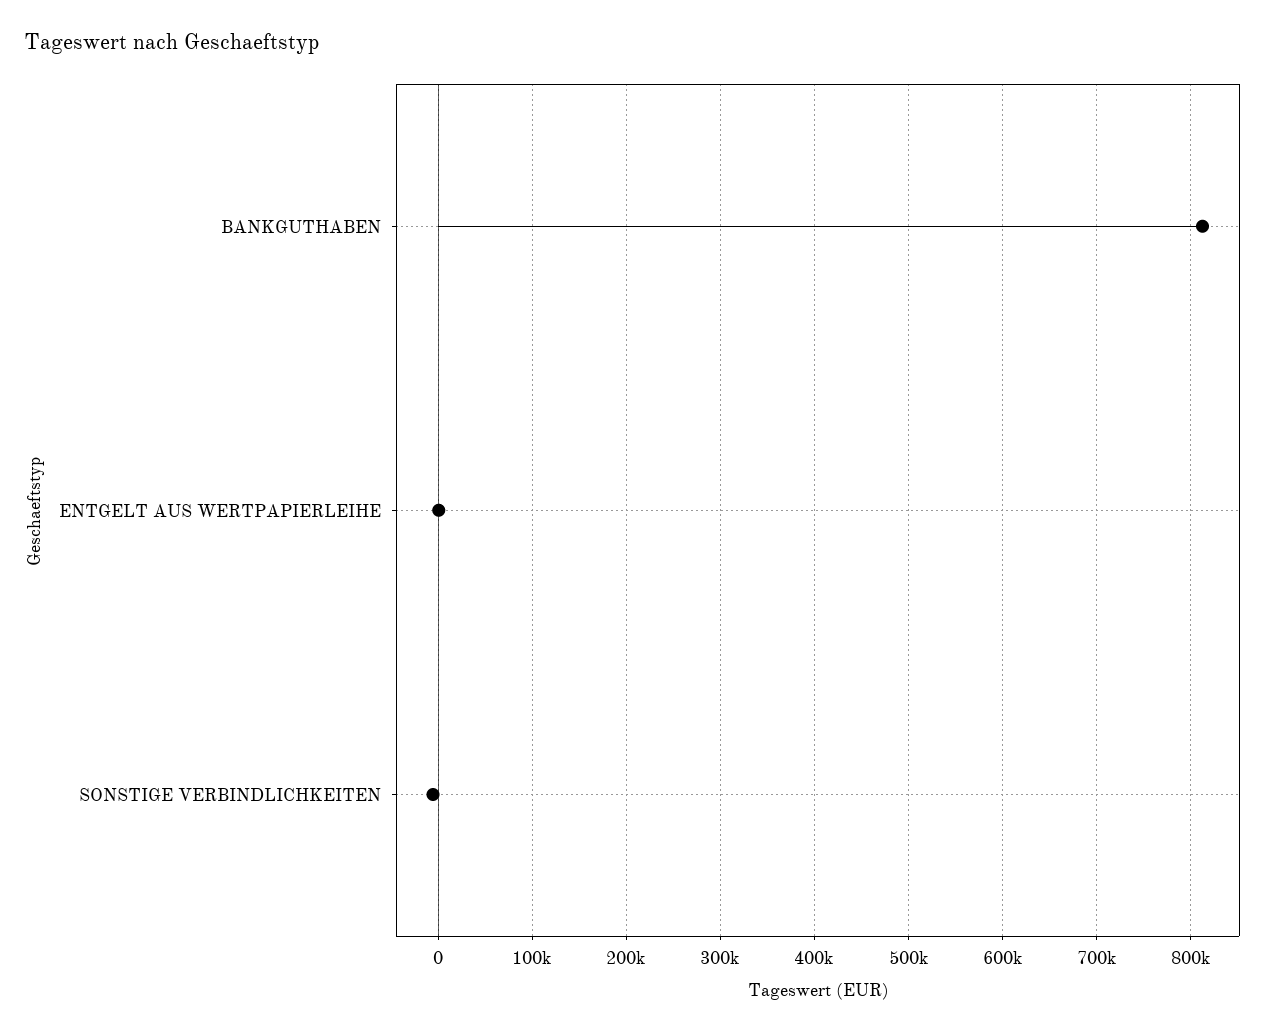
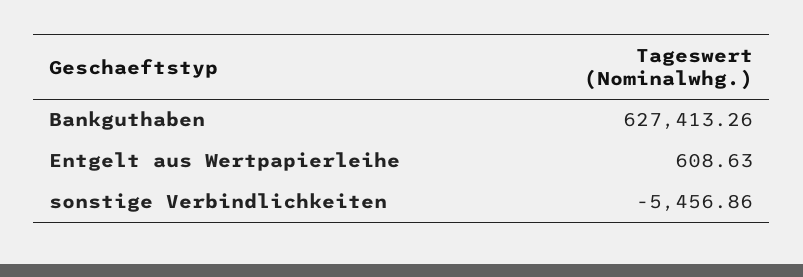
BANKGUTHABEN: 810000 -> 627413.26

